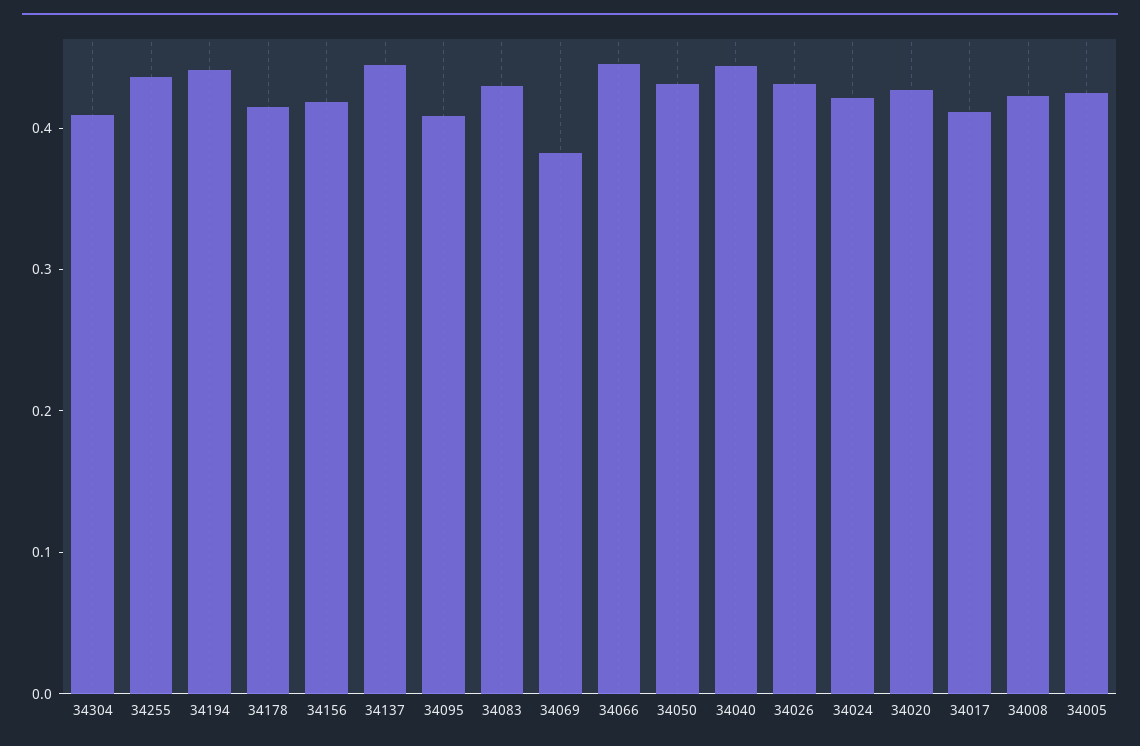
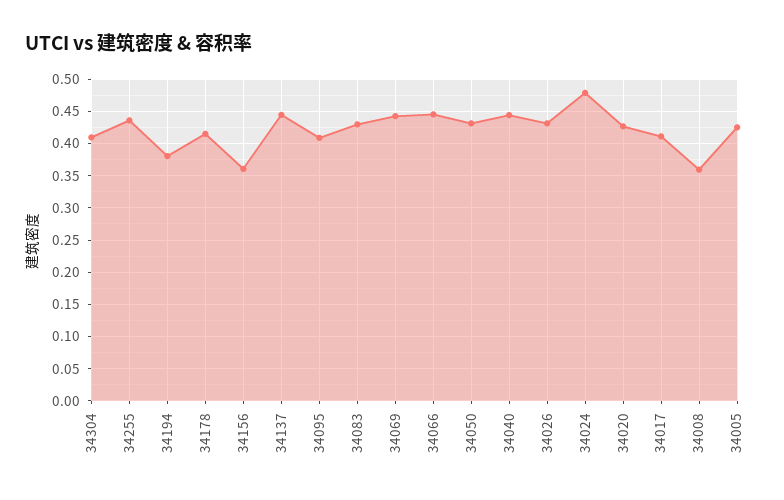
34194: 0.44 -> 0.38
34156: 0.42 -> 0.36
34069: 0.38 -> 0.44
34024: 0.42 -> 0.48
34008: 0.42 -> 0.36

